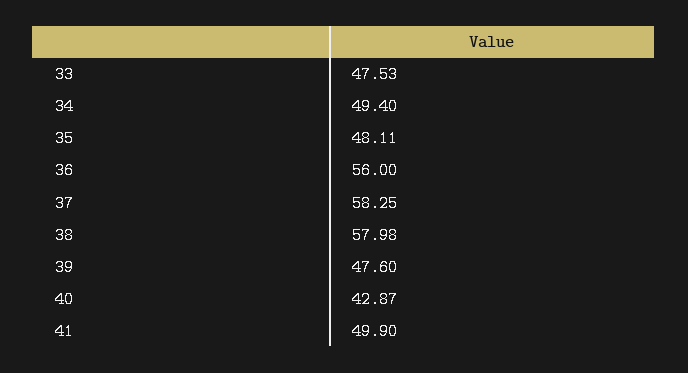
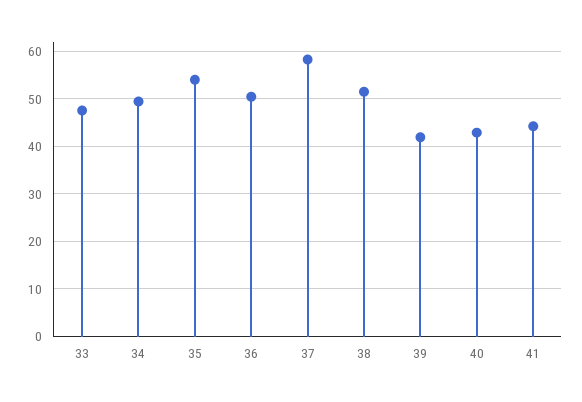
35: 48.11 -> 54
36: 56 -> 50
38: 57.98 -> 52
39: 47.6 -> 42
41: 49.9 -> 44

